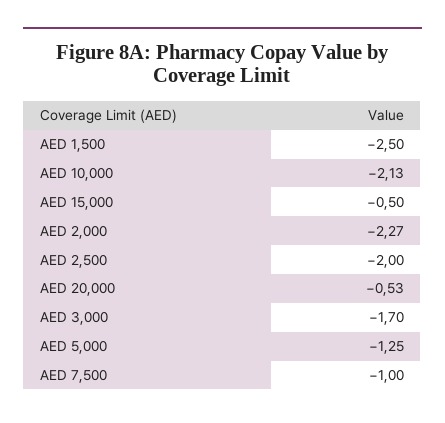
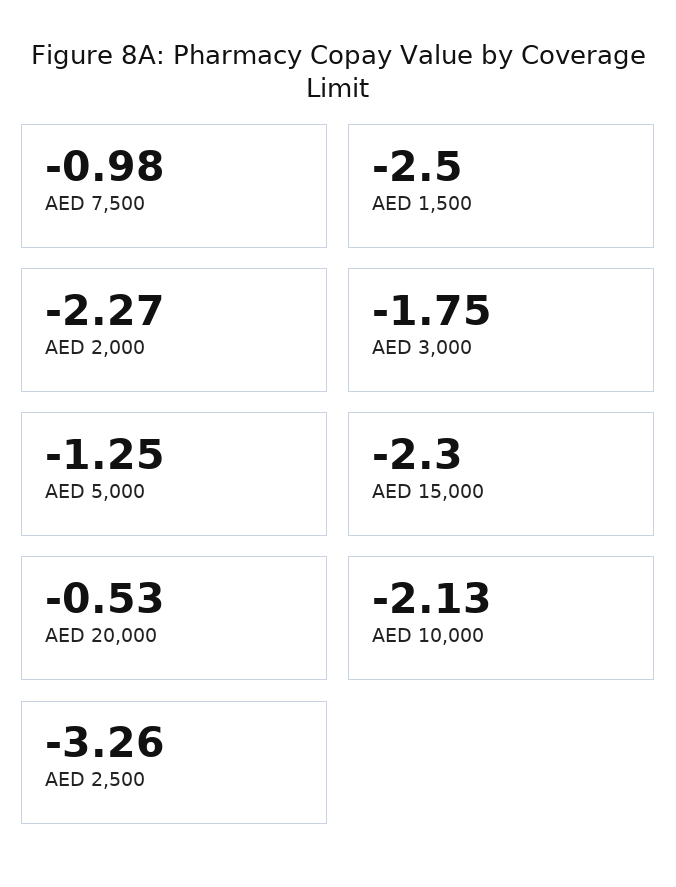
AED 15,000: -0.5 -> -2.3
AED 2,500: -2 -> -3.26
AED 3,000: -1.7 -> -1.75
AED 7,500: -1 -> -0.98

